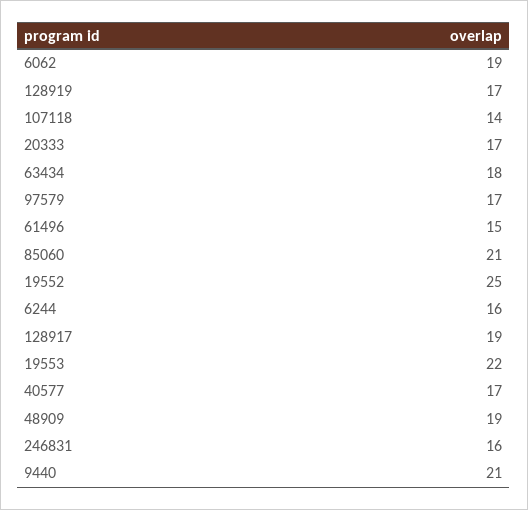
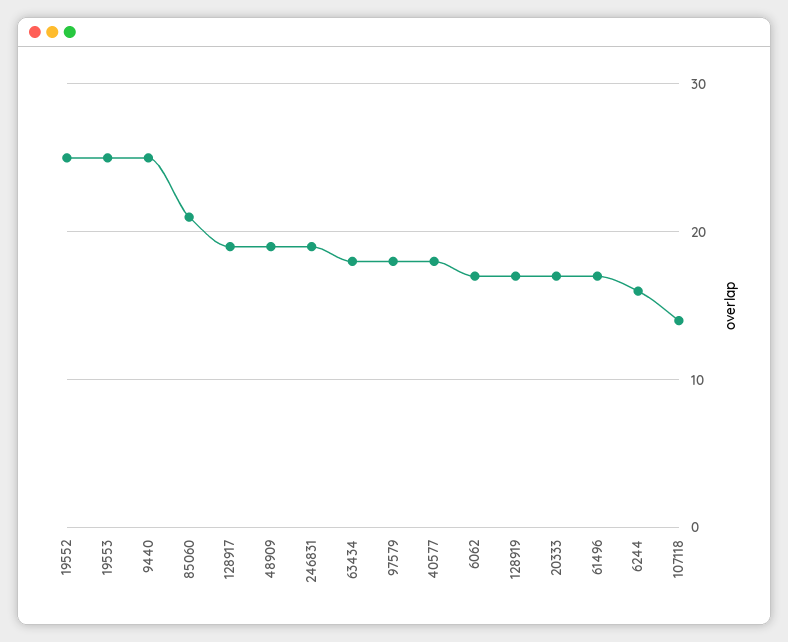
6062: 19 -> 17
97579: 17 -> 18
61496: 15 -> 17
19553: 22 -> 25
40577: 17 -> 18
246831: 16 -> 19
9440: 21 -> 25

